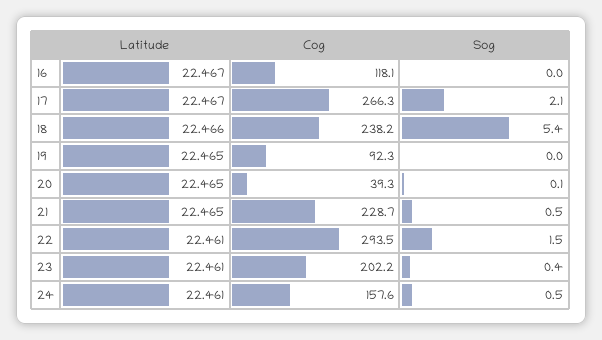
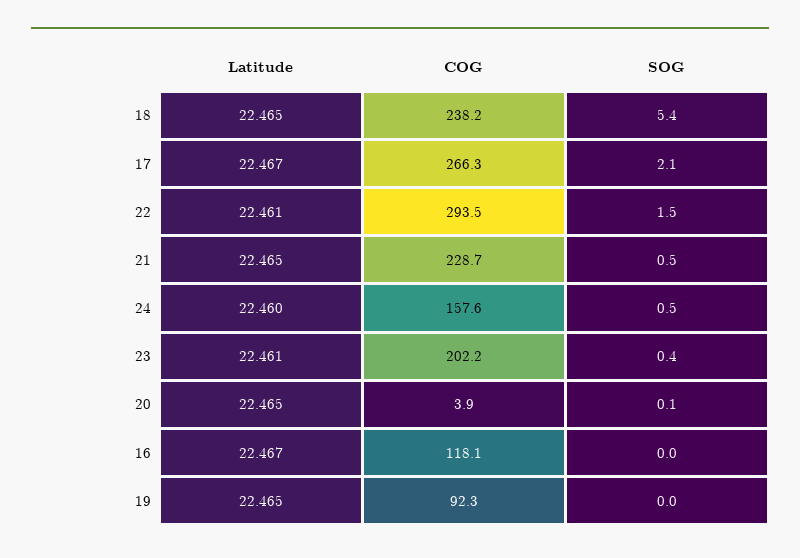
Latitude, 18: 22.466 -> 22.465
Cog, 20: 39.3 -> 3.9
Latitude, 24: 22.461 -> 22.46

